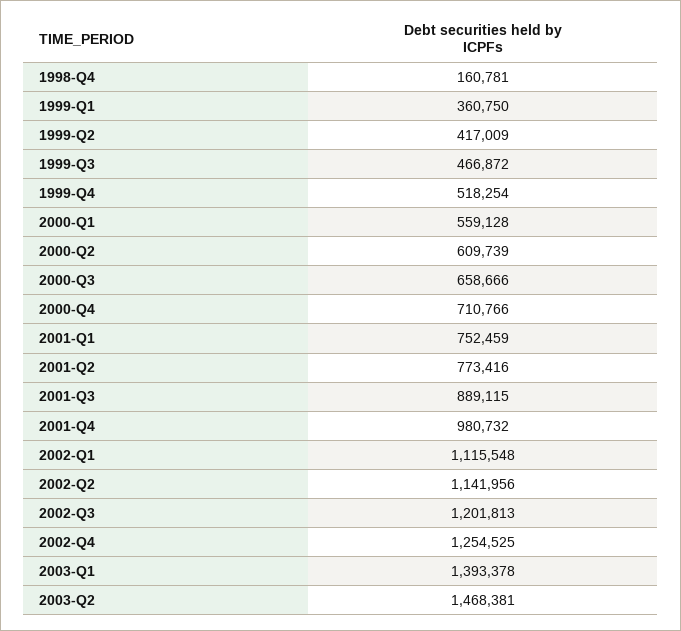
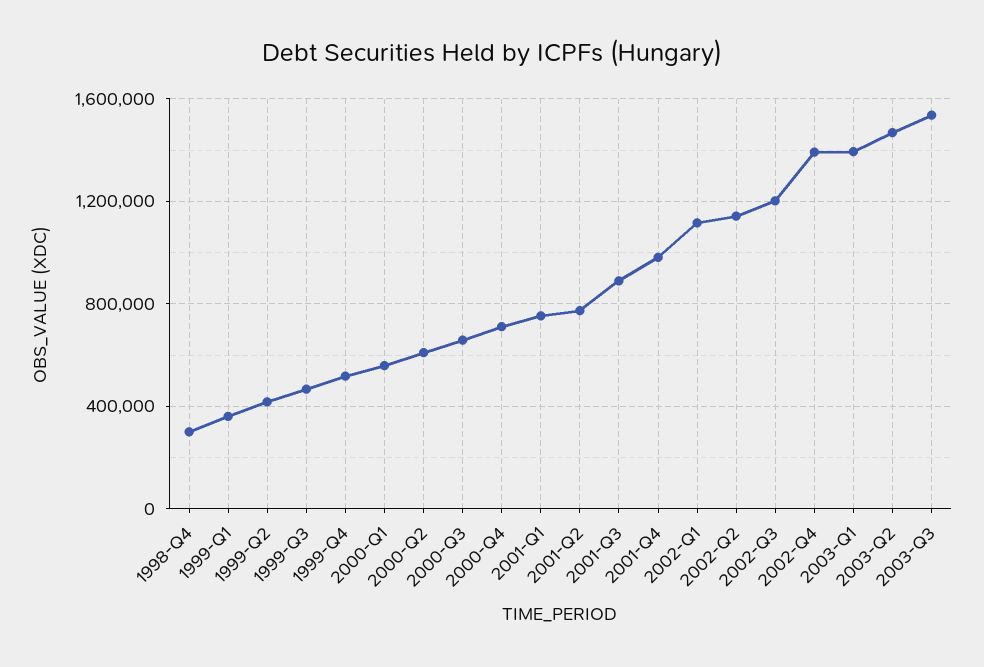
1998-Q4: 160781 -> 300000
2002-Q4: 1254525 -> 1400000
2003-Q3: none -> 1550000

